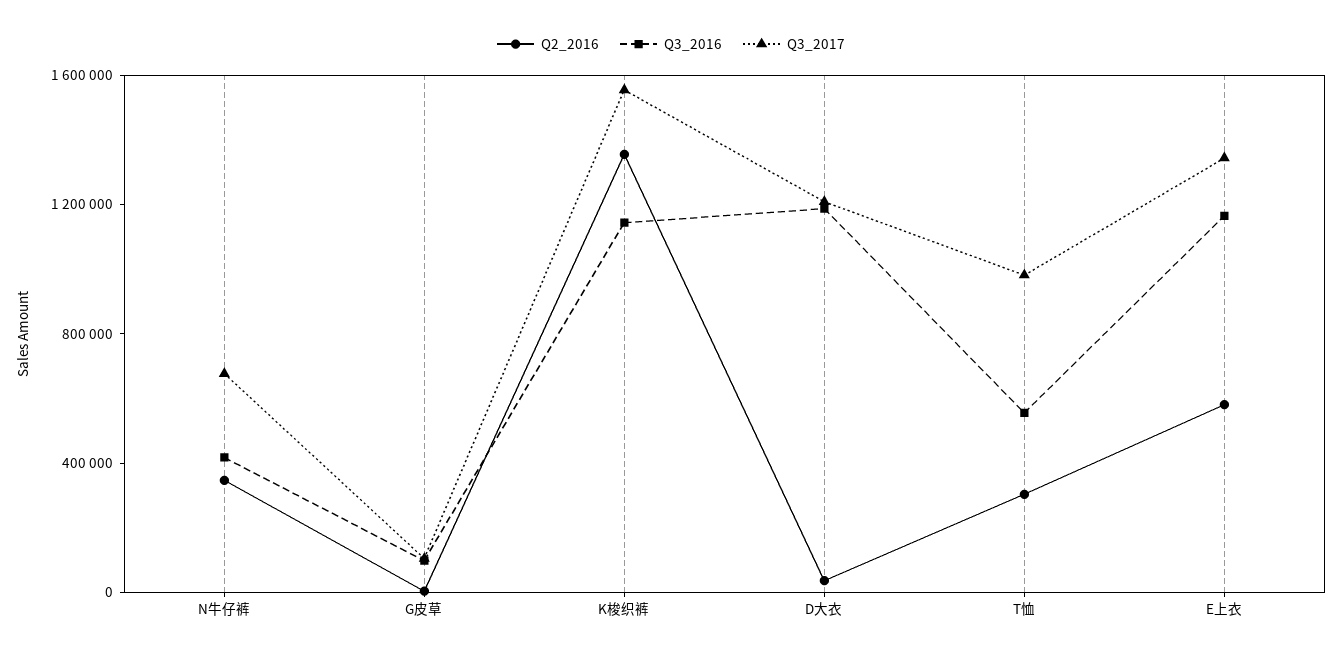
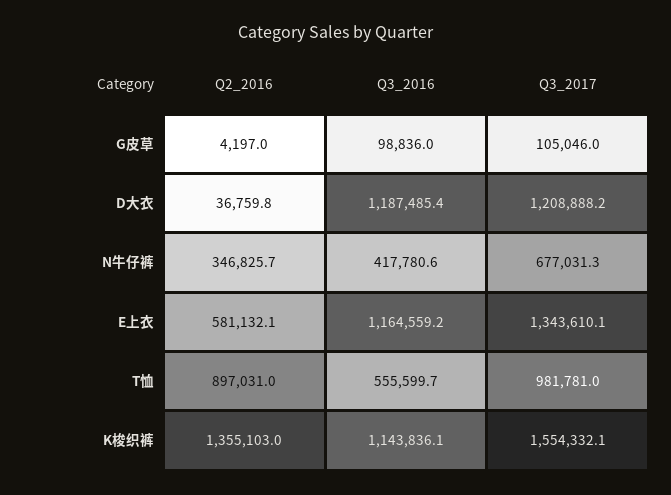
Q2_2016, T恤: 300000 -> 897031

